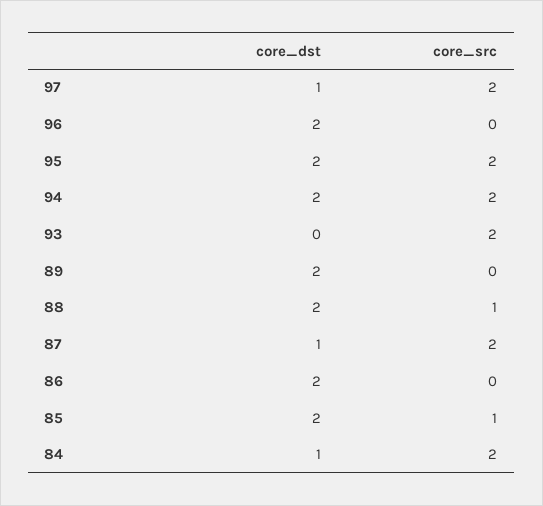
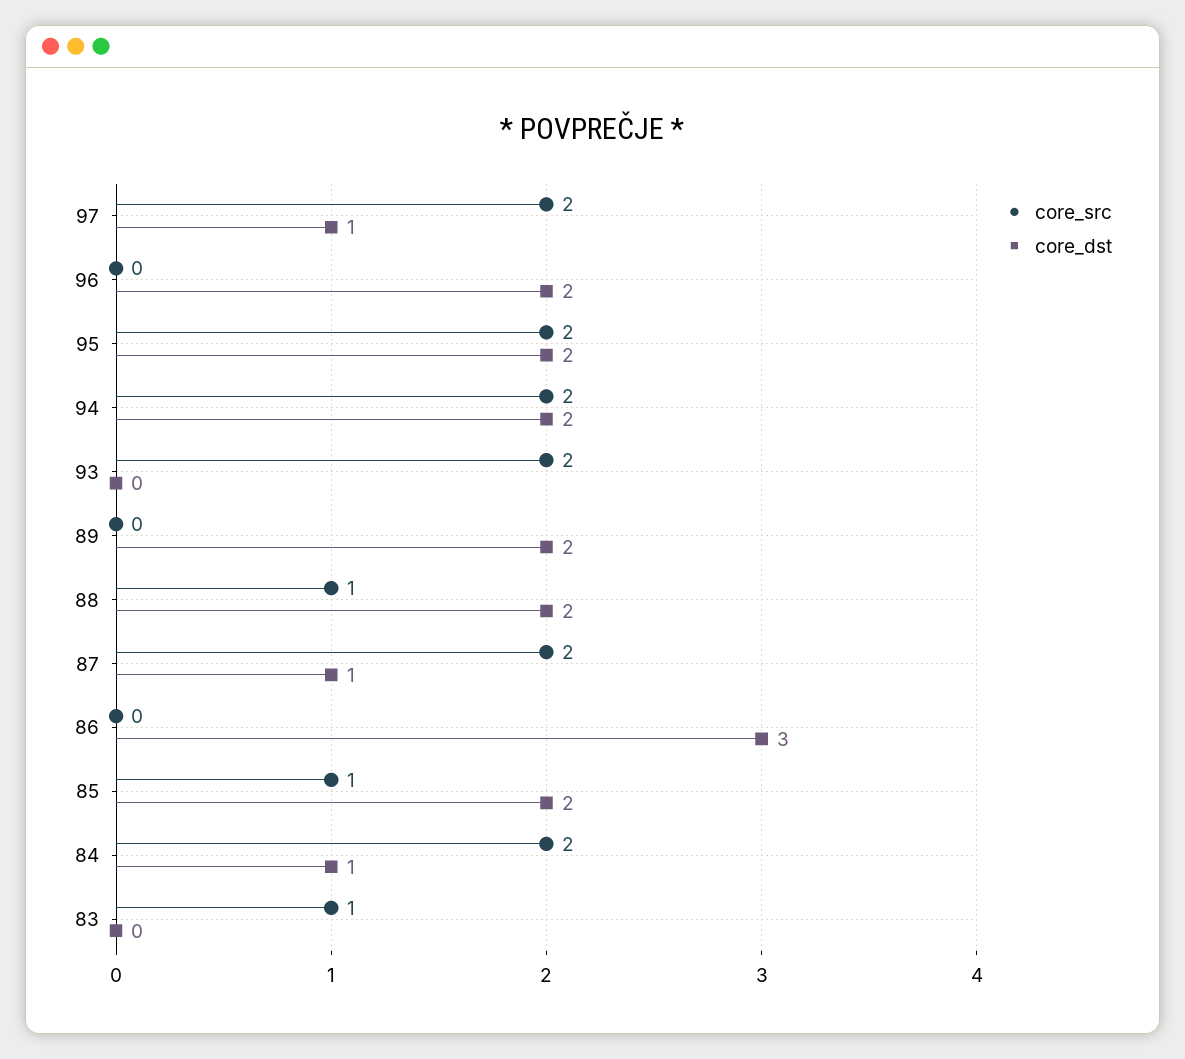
core_dst, 86: 2 -> 3
core_src, 83: none -> 1
core_dst, 83: none -> 0

